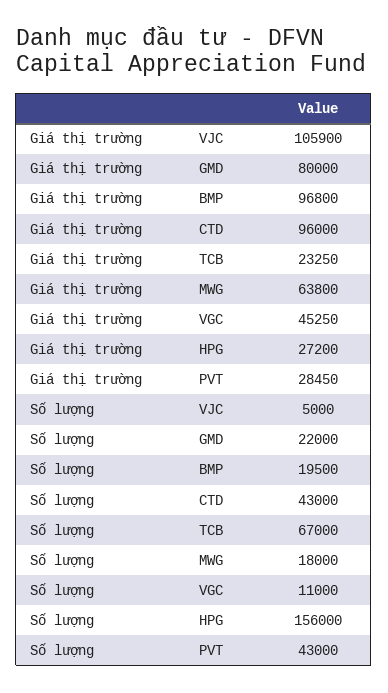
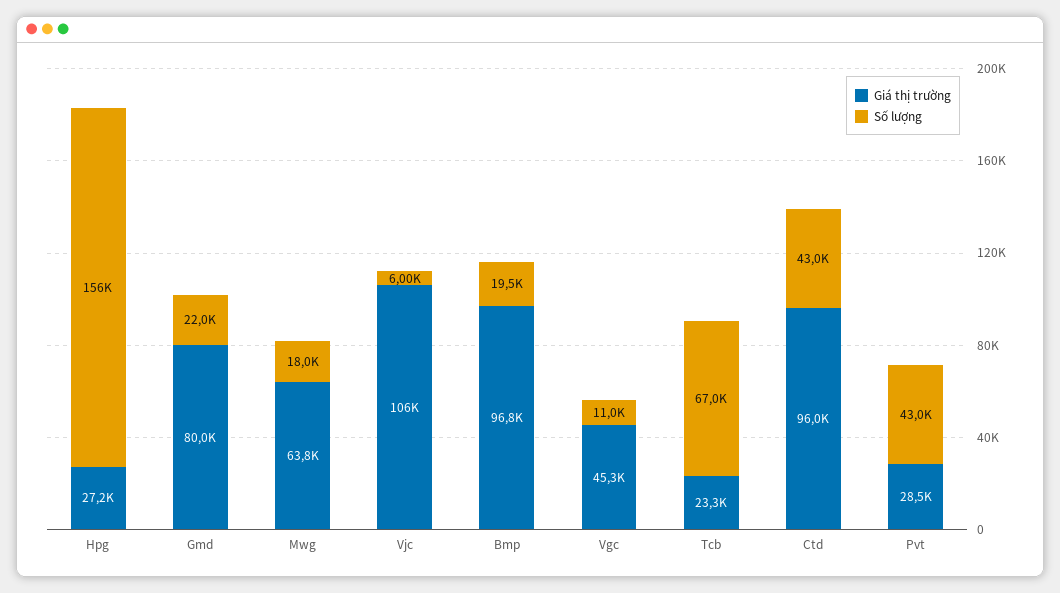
Số lượng, VJC: 5000 -> 6000

